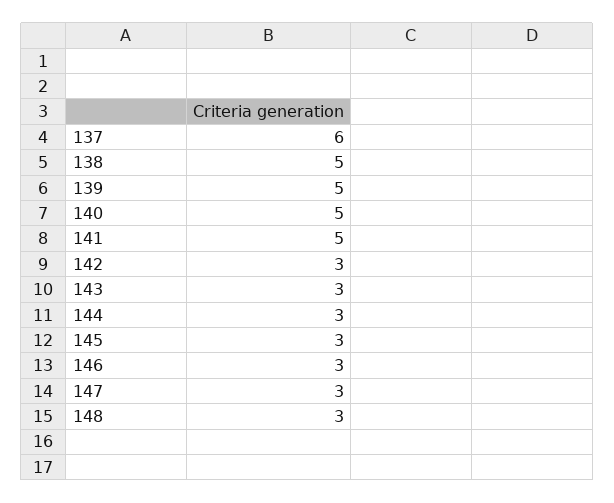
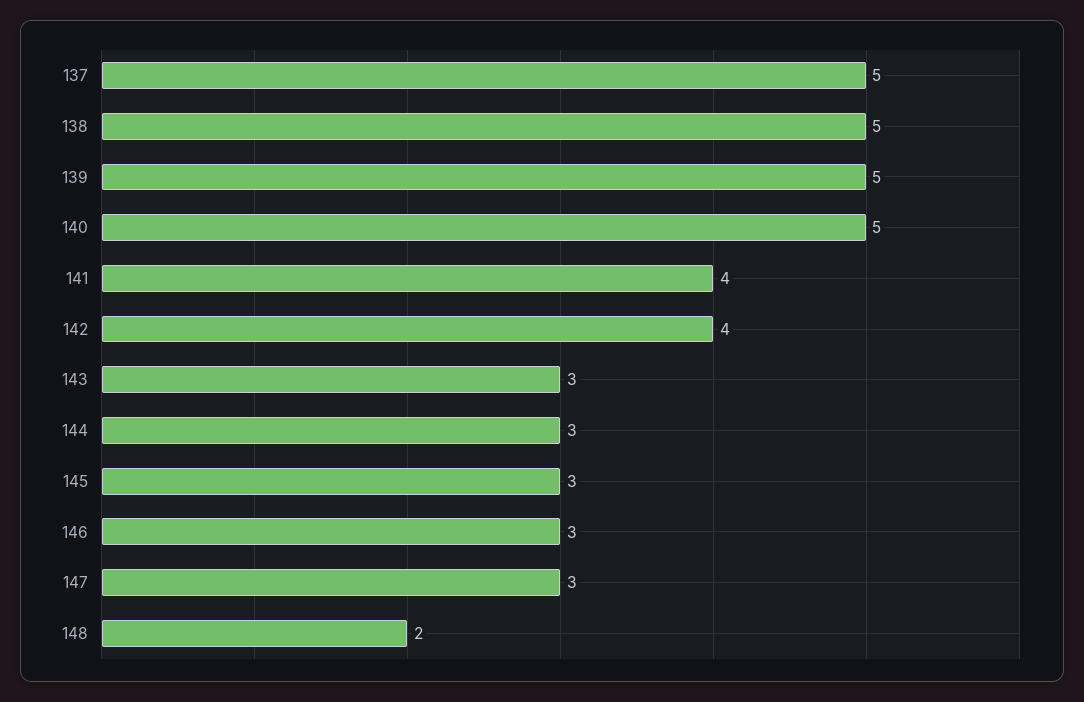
137: 6 -> 5
141: 5 -> 4
142: 3 -> 4
148: 3 -> 2

